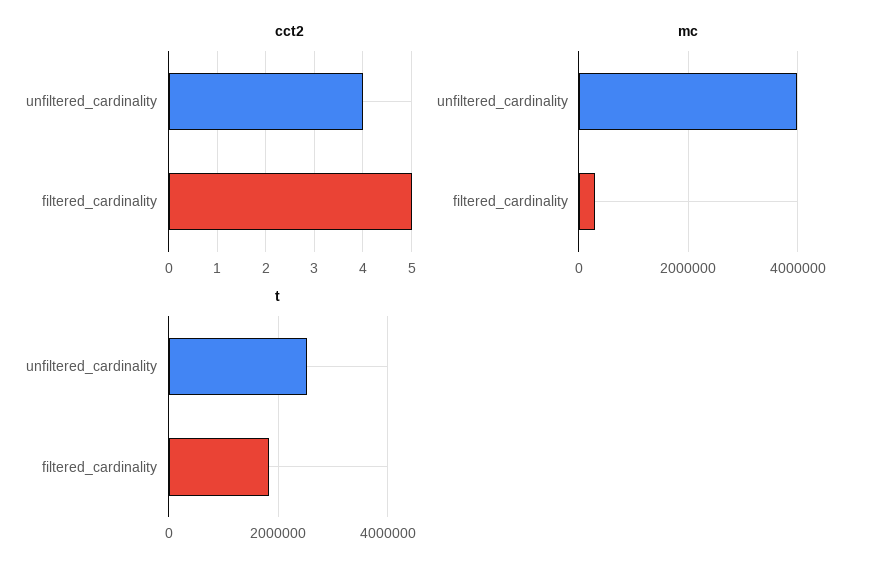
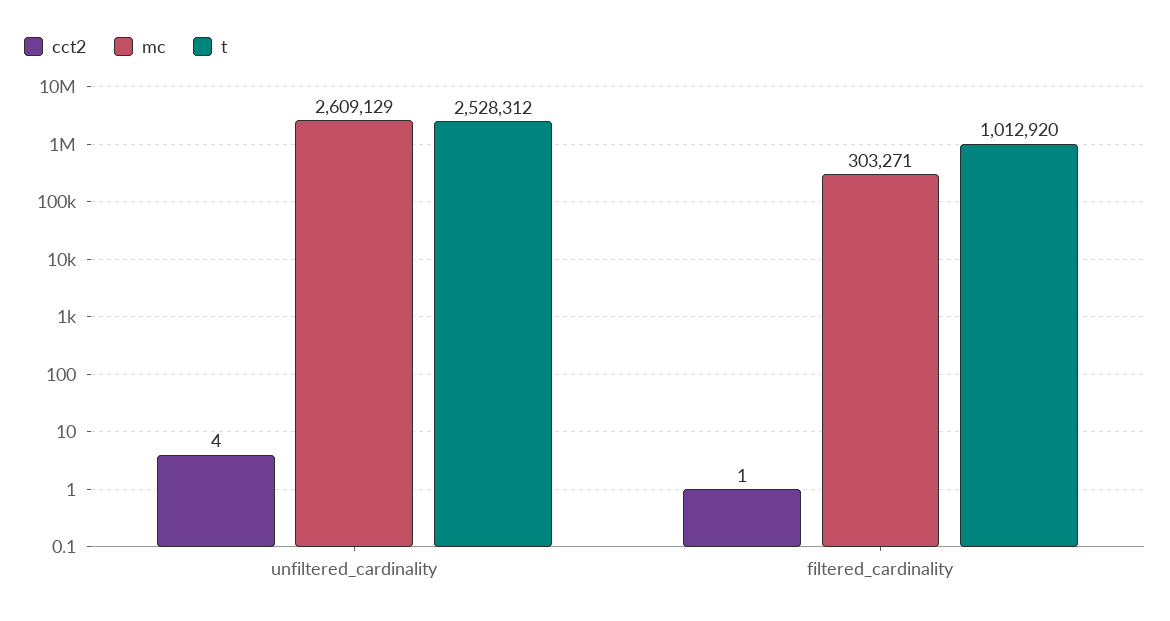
cct2, filtered_cardinality: 5 -> 1
mc, unfiltered_cardinality: 4000000 -> 2609129
t, filtered_cardinality: 1800000 -> 1012920

